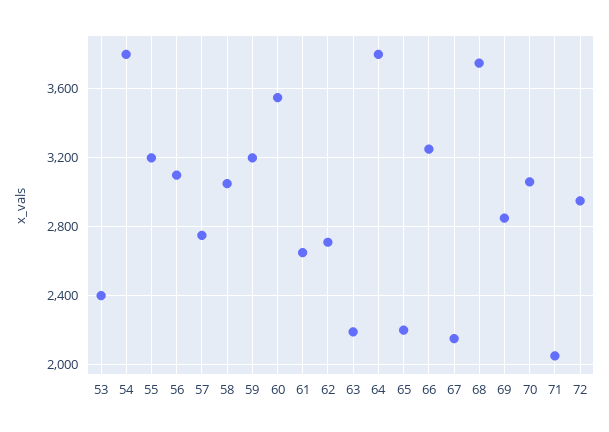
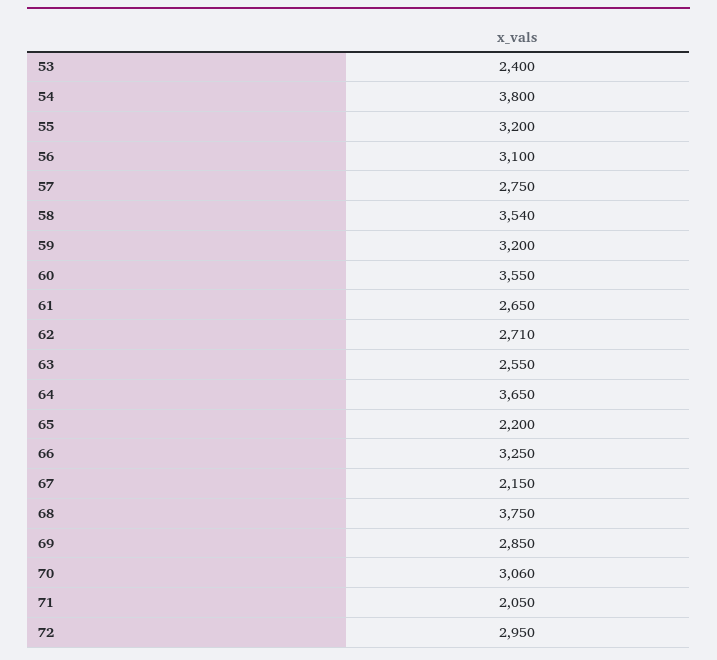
58: 3050 -> 3540
63: 2200 -> 2550
64: 3800 -> 3650

